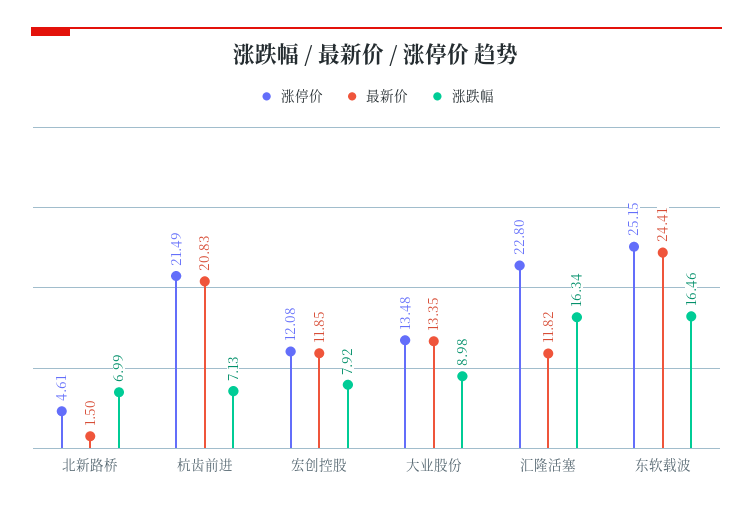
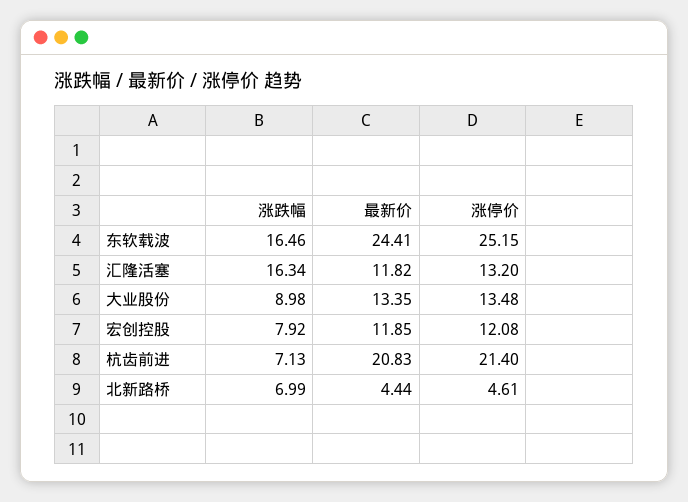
最新价, 北新路桥: 1.5 -> 4.44
涨停价, 杭齿前进: 21.49 -> 21.4
涨停价, 汇隆活塞: 22.8 -> 13.2

